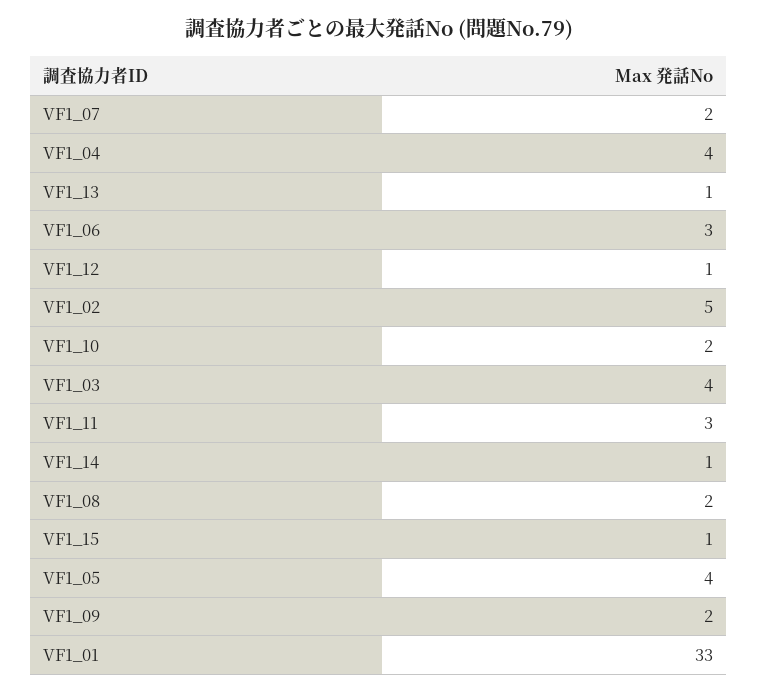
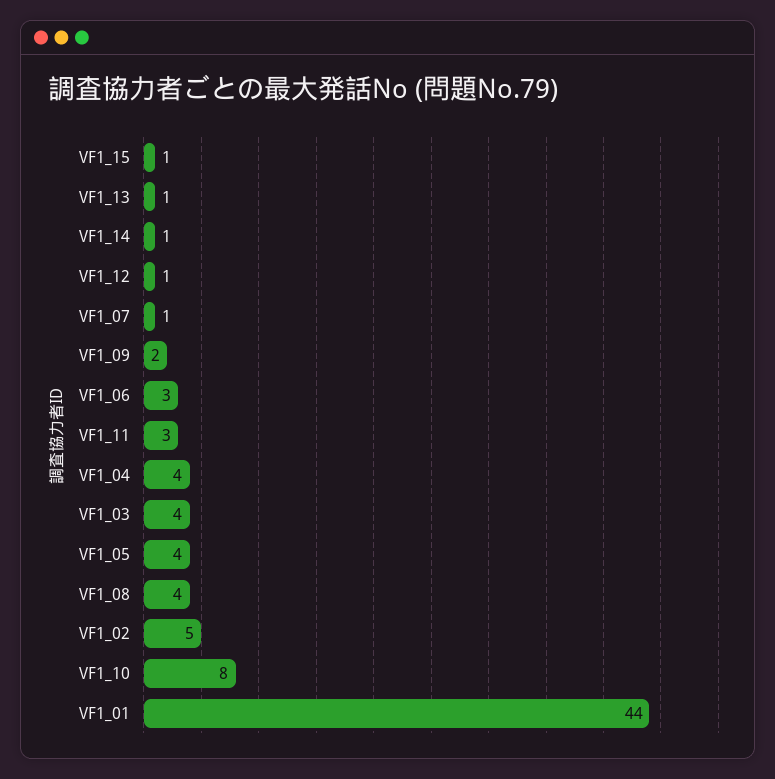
VF1_07: 2 -> 1
VF1_10: 2 -> 8
VF1_08: 2 -> 4
VF1_01: 33 -> 44

